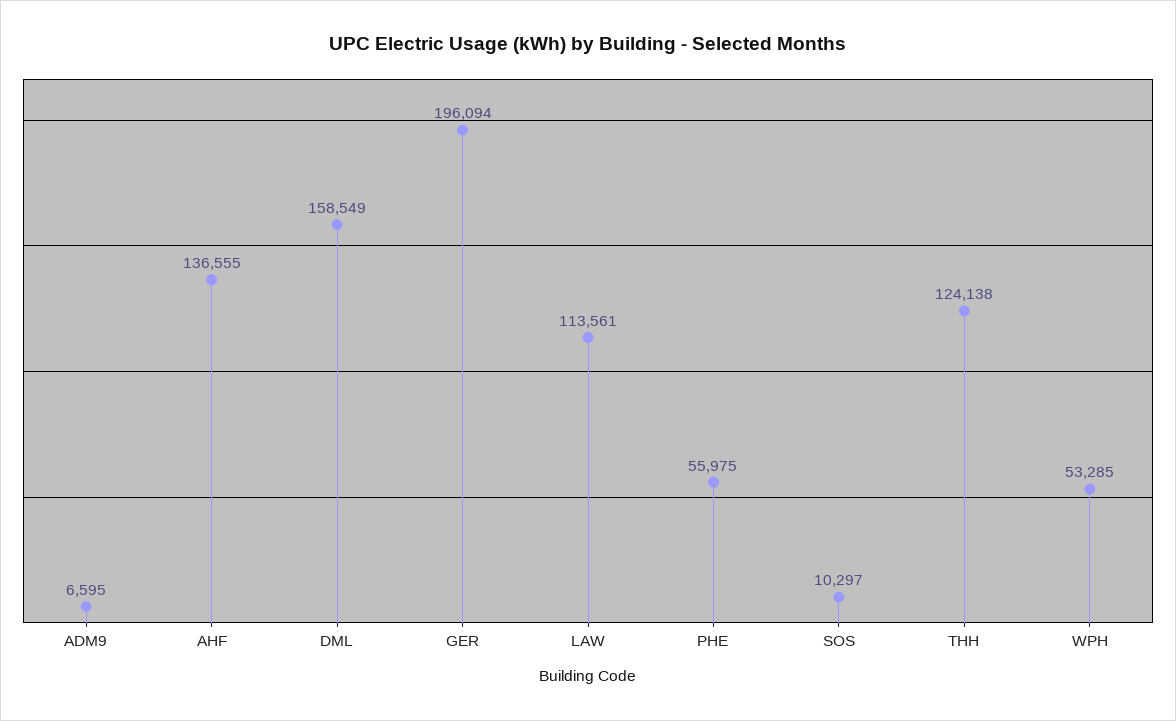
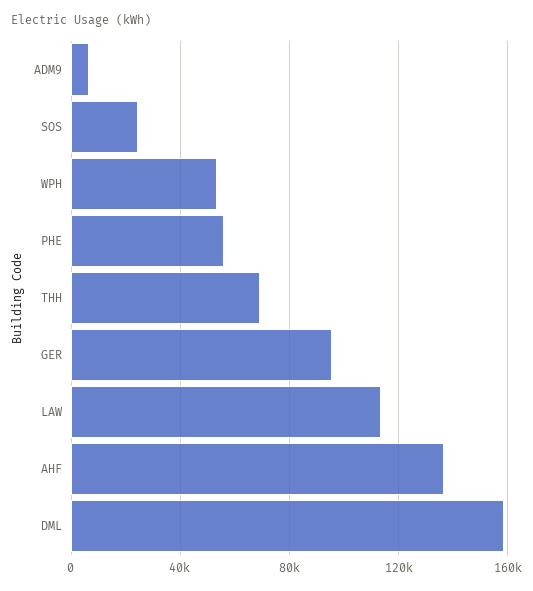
GER: 196094 -> 95000
SOS: 10297 -> 25000
THH: 124138 -> 70000

